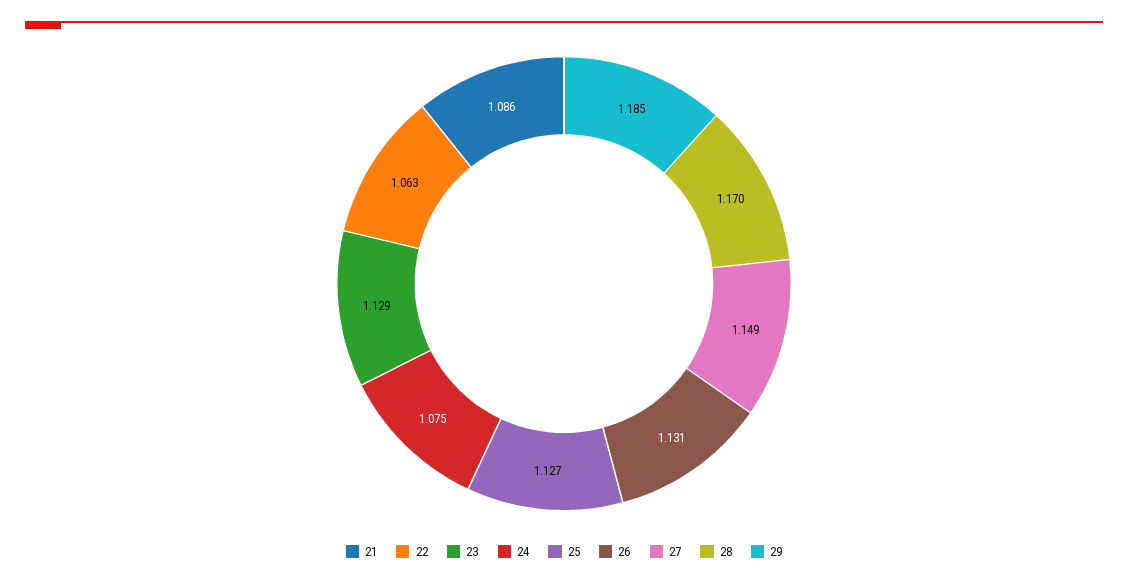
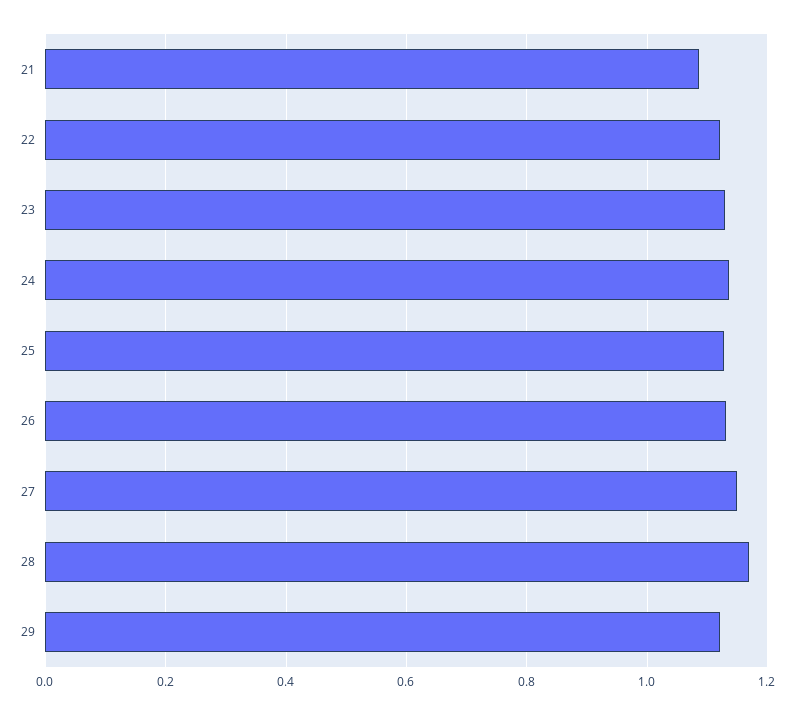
22: 1.063 -> 1.12
24: 1.075 -> 1.14
29: 1.185 -> 1.12

